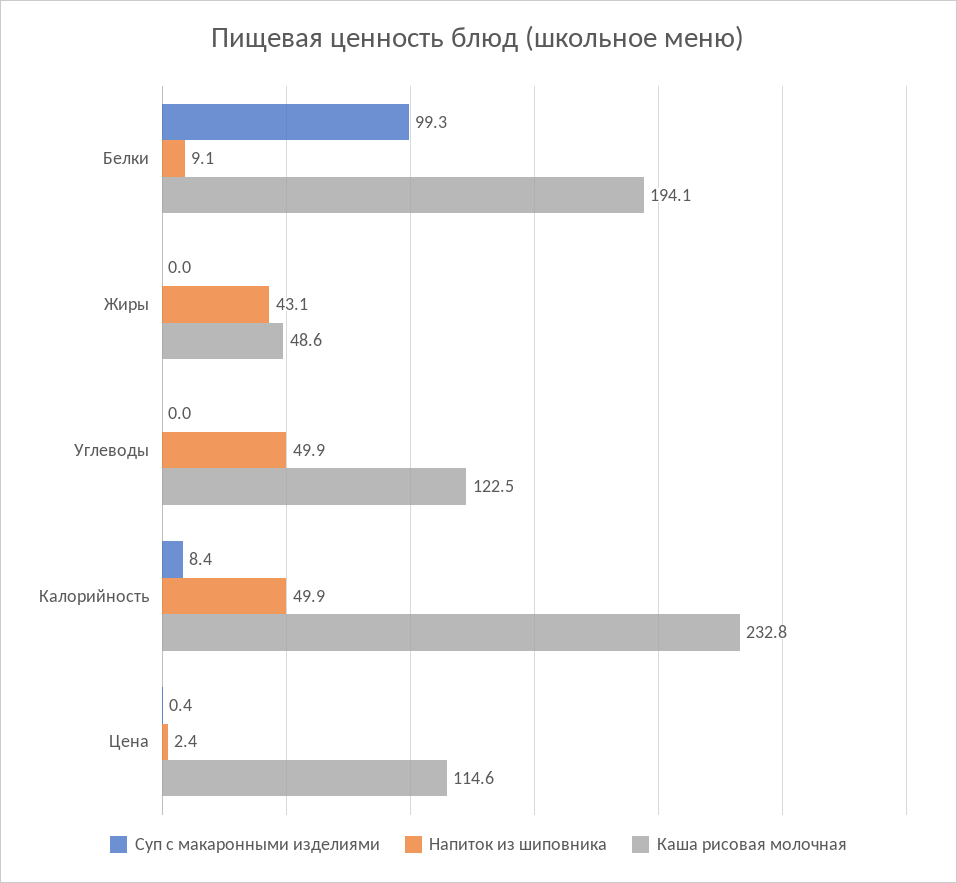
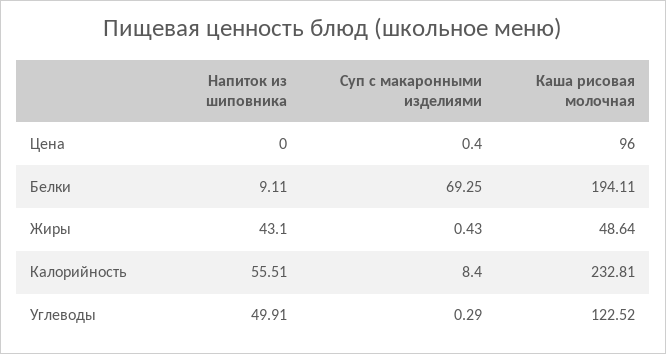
Суп с макаронными изделиями, Белки: 99.3 -> 69.25
Суп с макаронными изделиями, Жиры: 0 -> 0.43
Суп с макаронными изделиями, Углеводы: 0 -> 0.29
Напиток из шиповника, Калорийность: 49.9 -> 55.51
Напиток из шиповника, Цена: 2.4 -> 0
Каша рисовая молочная, Цена: 114.6 -> 96

